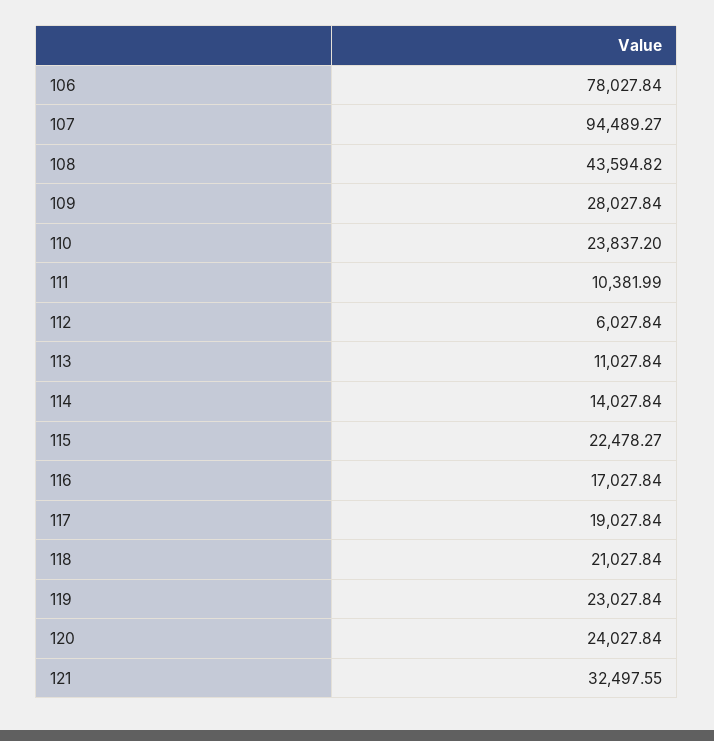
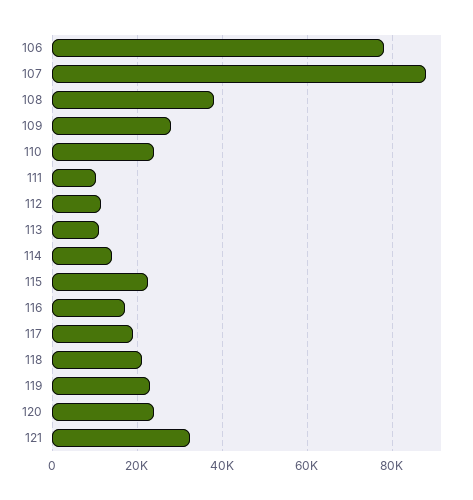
107: 94489.27 -> 88000
108: 43594.82 -> 38000
112: 6027.84 -> 12000

